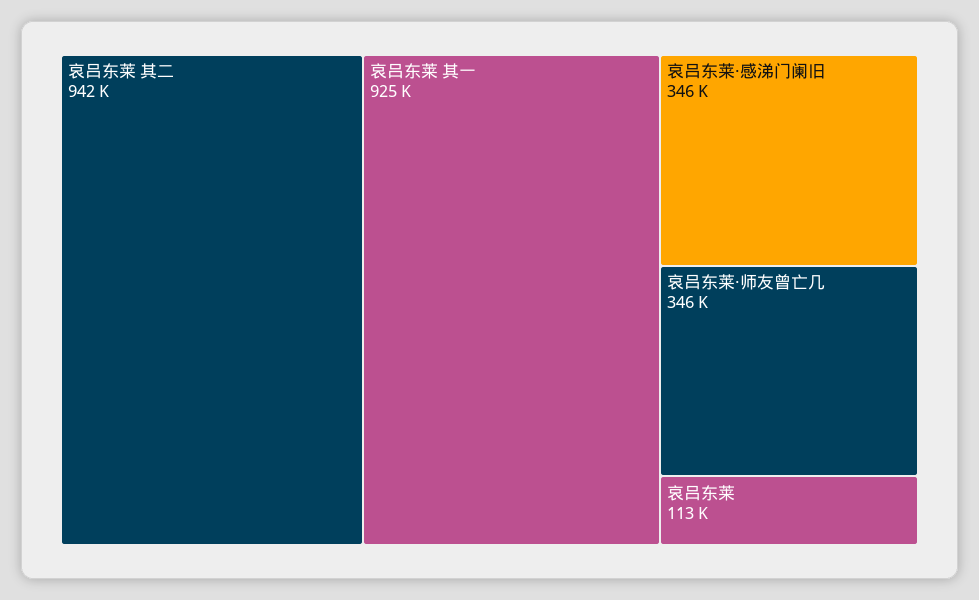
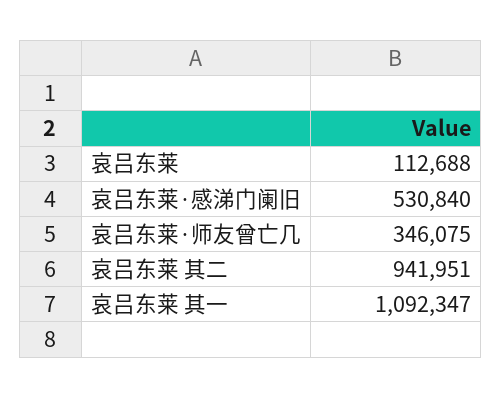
哀吕东莱 其一: 925000 -> 1092347
哀吕东莱·感涕门阑旧: 346000 -> 530840

